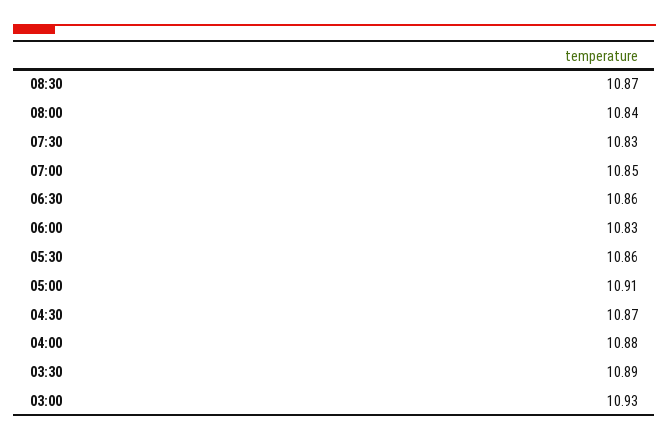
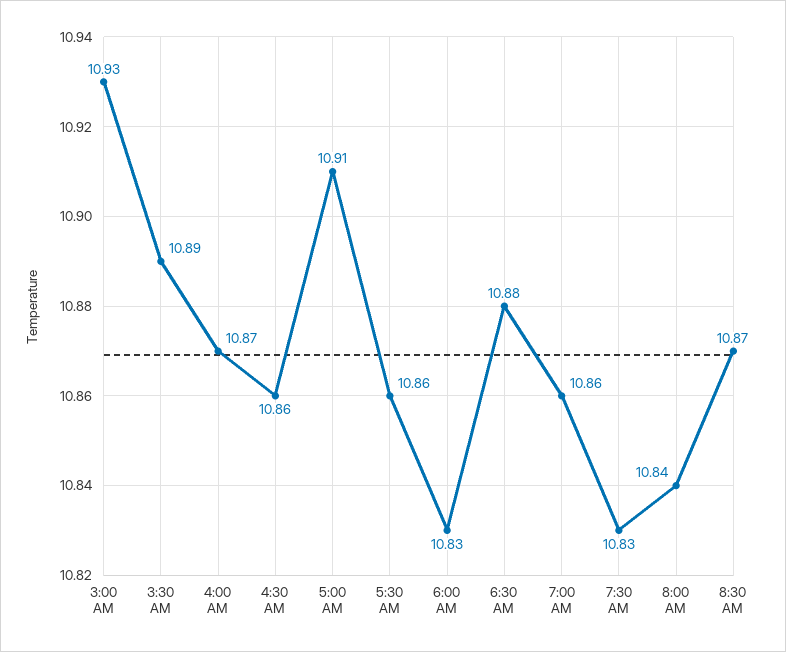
07:00: 10.85 -> 10.86
06:30: 10.86 -> 10.88
04:30: 10.87 -> 10.86
04:00: 10.88 -> 10.87

